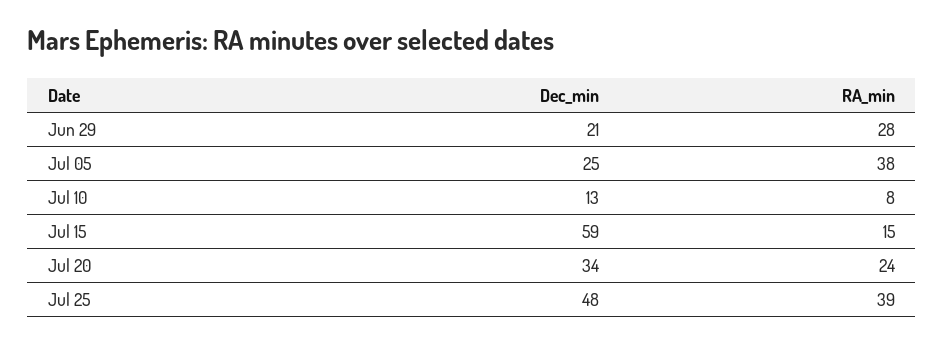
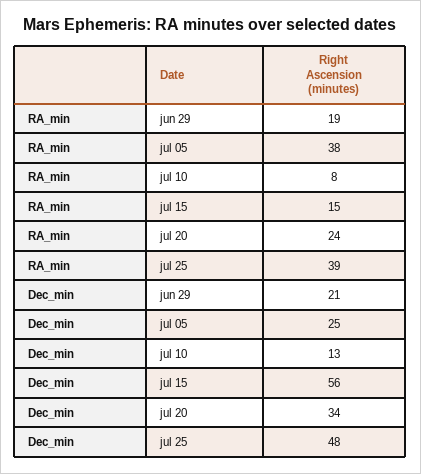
RA_min, Jun 29: 28 -> 19
Dec_min, Jul 15: 59 -> 56

